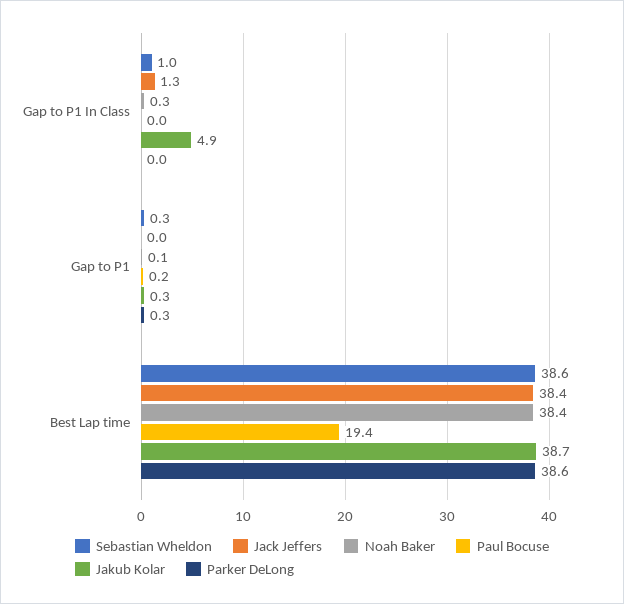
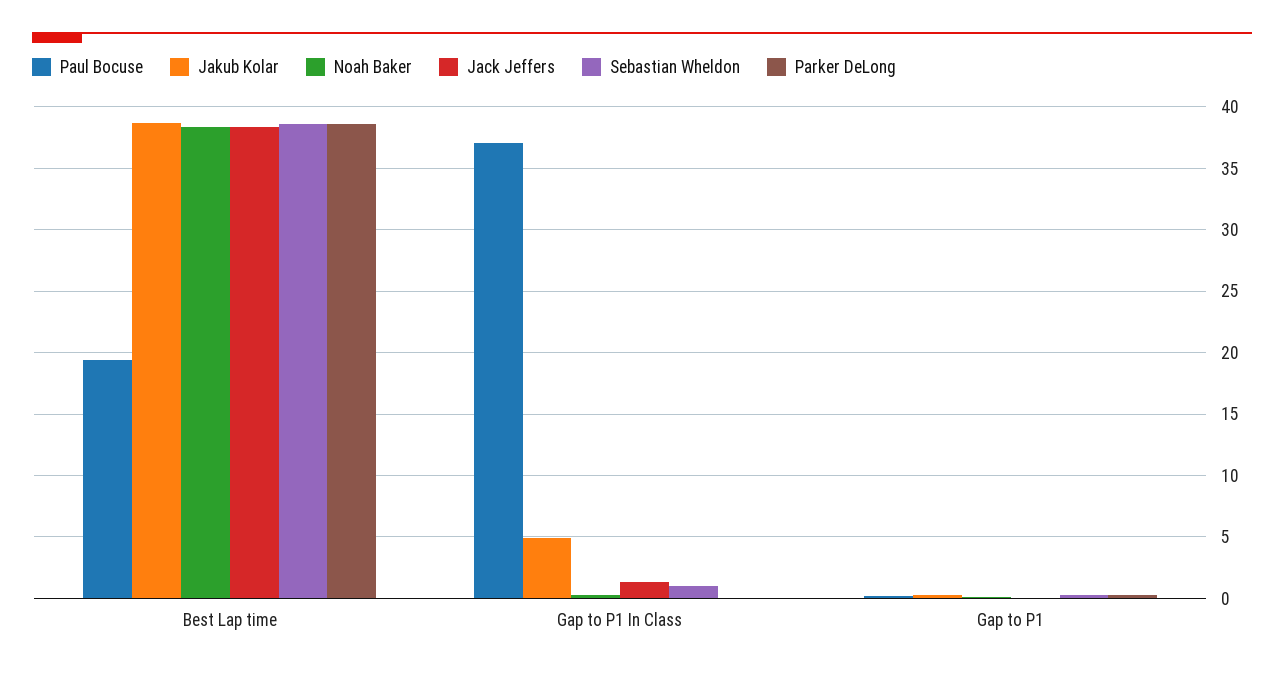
Paul Bocuse, Gap to P1 In Class: 0 -> 37

